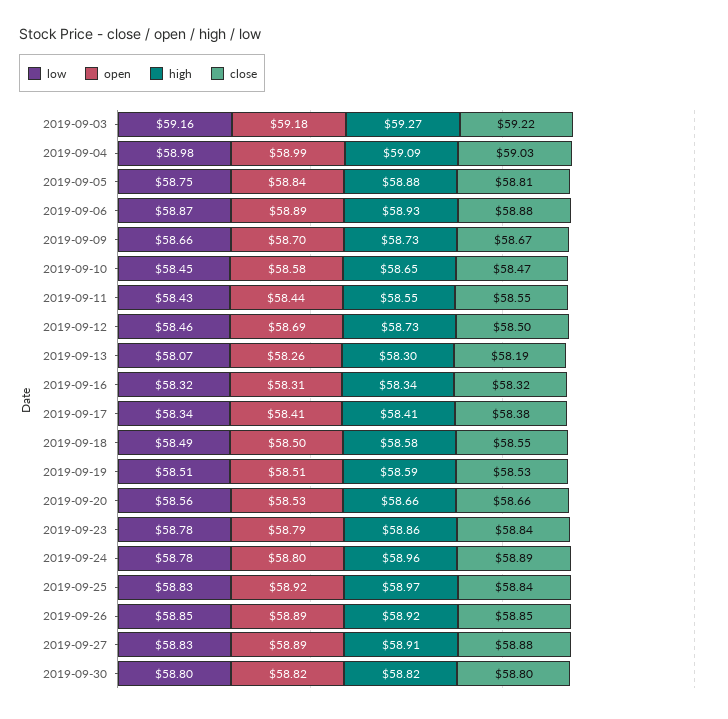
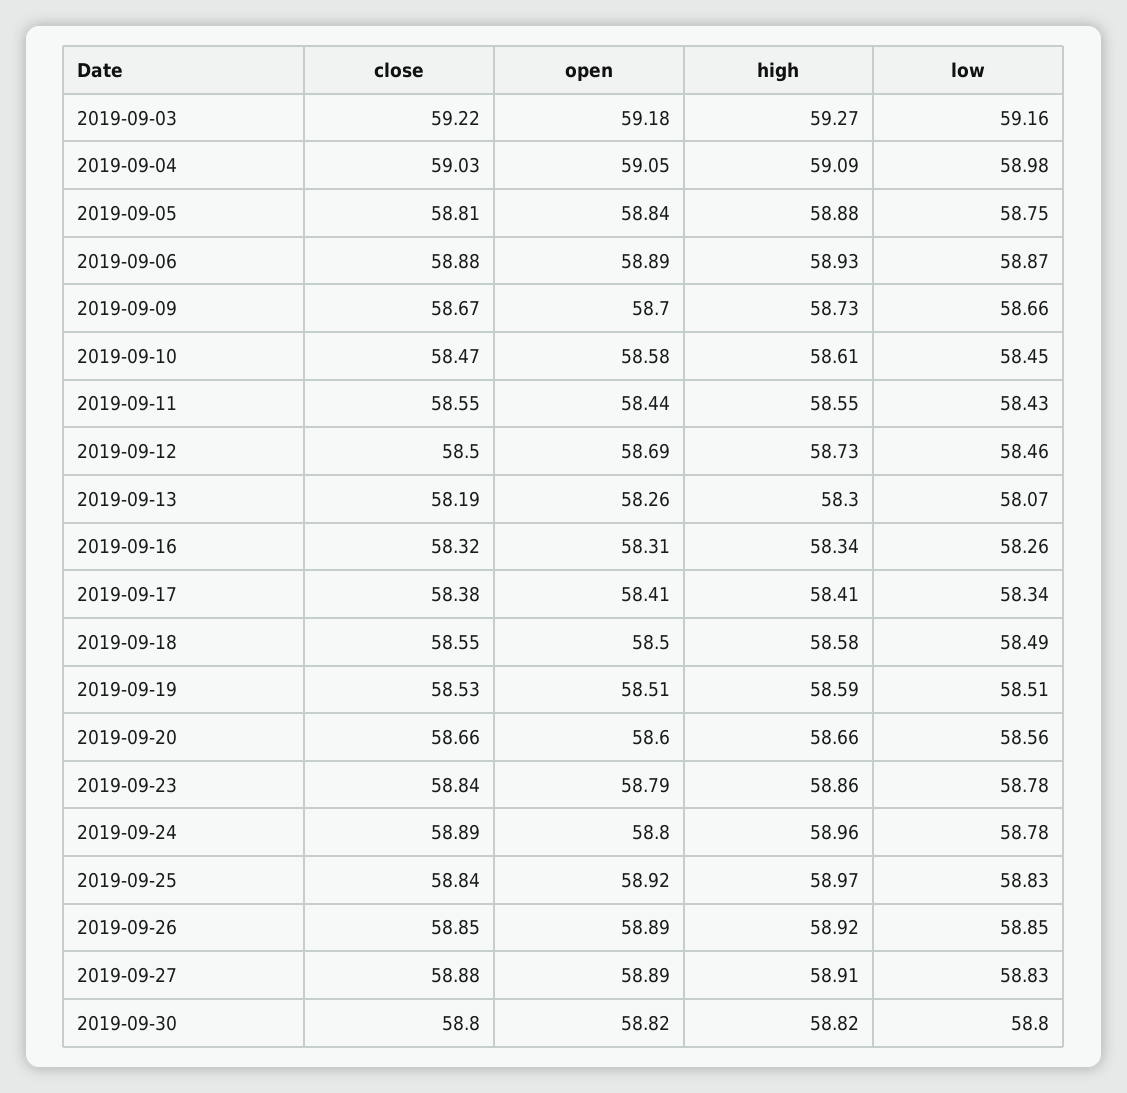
open, 2019-09-04: 58.99 -> 59.05
high, 2019-09-10: 58.65 -> 58.61
low, 2019-09-16: 58.32 -> 58.26
open, 2019-09-20: 58.53 -> 58.6

